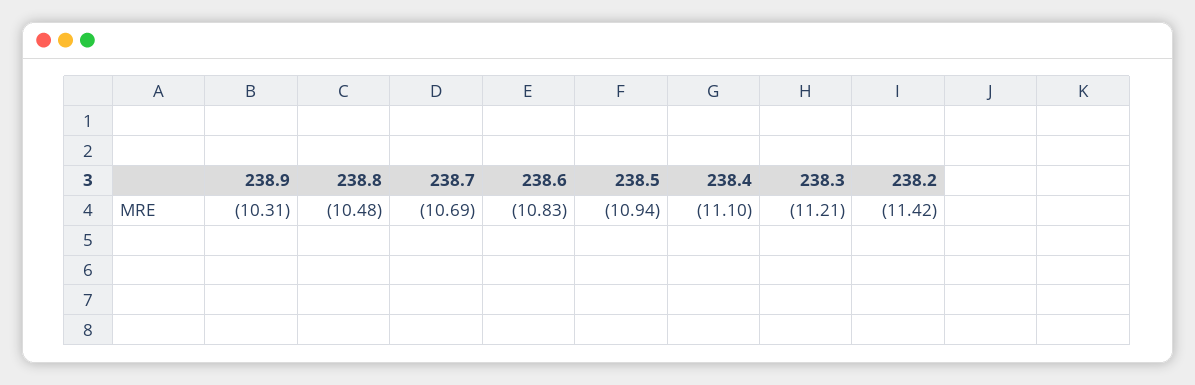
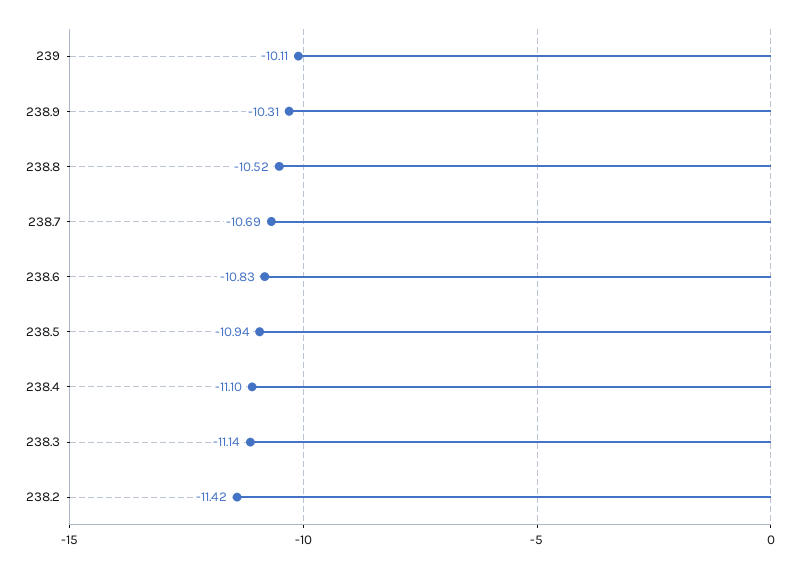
238.8: -10.48 -> -10.52
238.3: -11.21 -> -11.14
239: none -> -10.11

